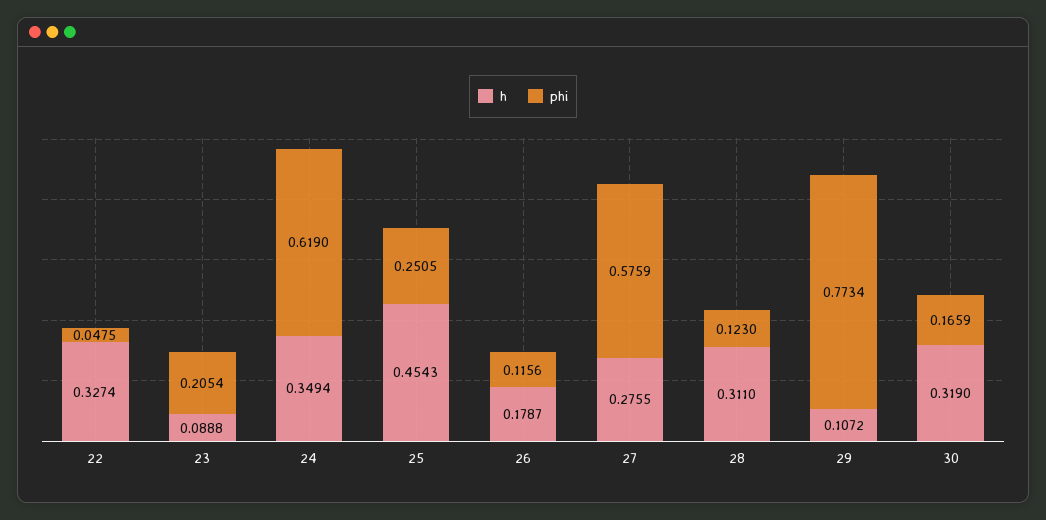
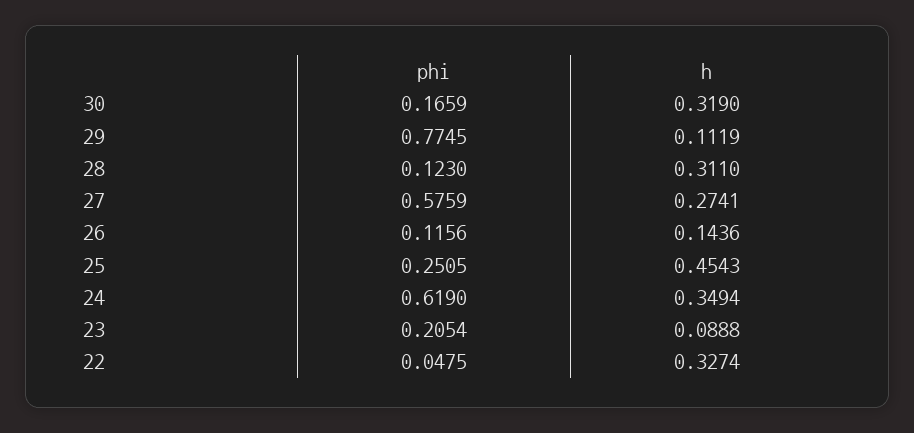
h, 26: 0.1787 -> 0.1436
h, 27: 0.2755 -> 0.2741
h, 29: 0.1072 -> 0.1119
phi, 29: 0.7734 -> 0.7745

